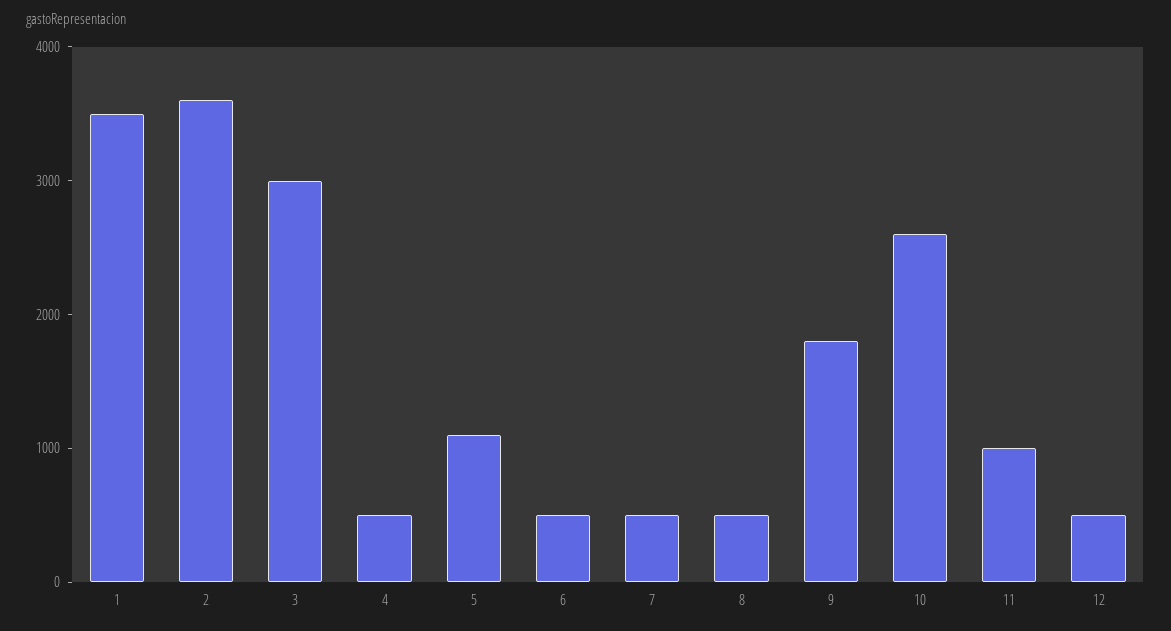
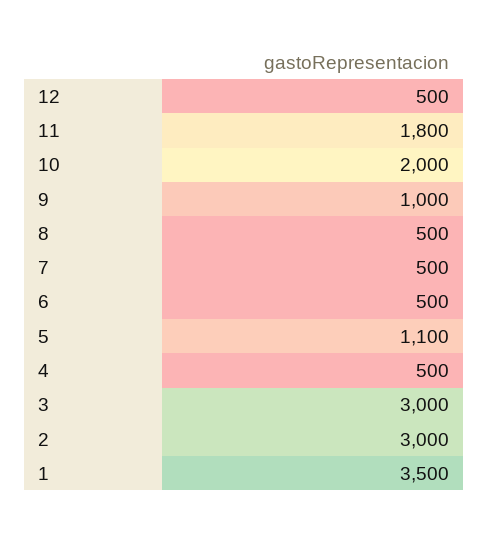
2: 3600 -> 3000
9: 1800 -> 1000
10: 2600 -> 2000
11: 1000 -> 1800

